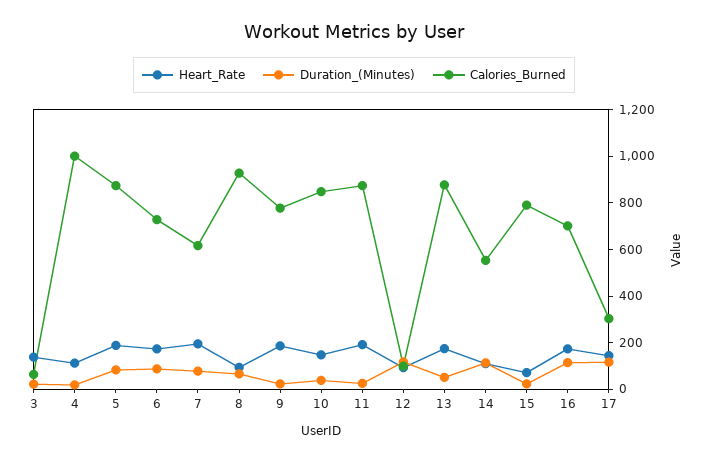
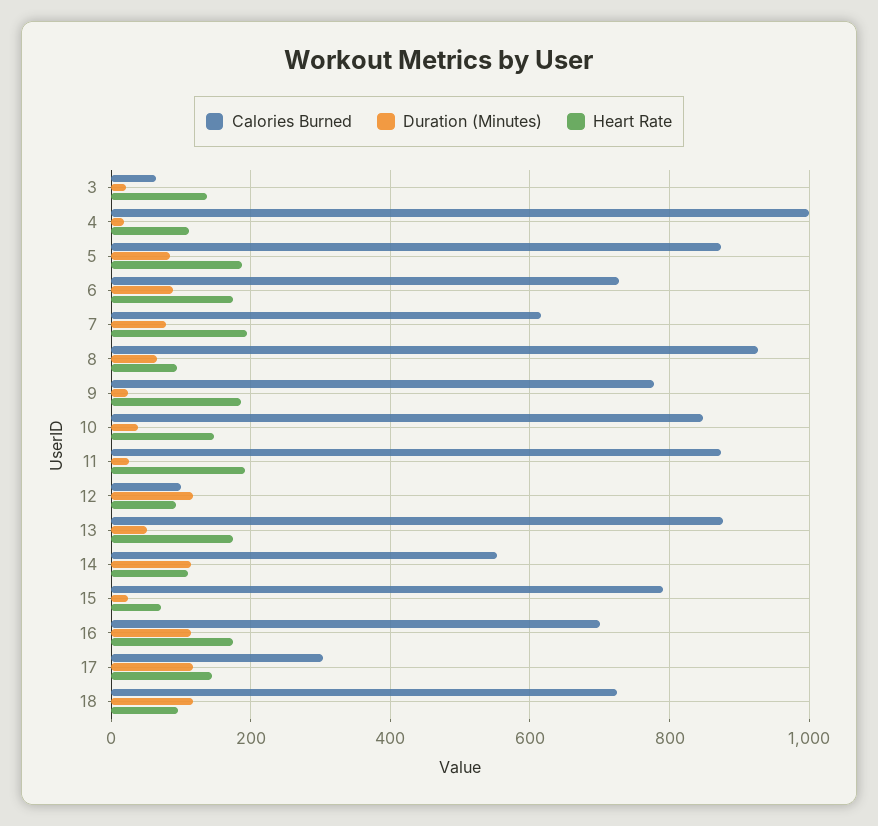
Calories_Burned, 18: none -> 720
Duration_(Minutes), 18: none -> 120
Heart_Rate, 18: none -> 100

